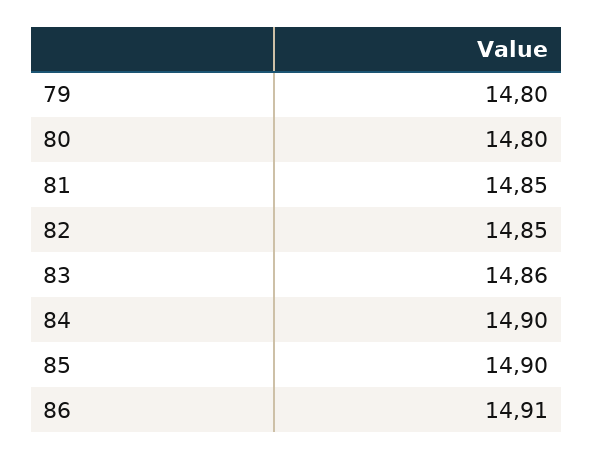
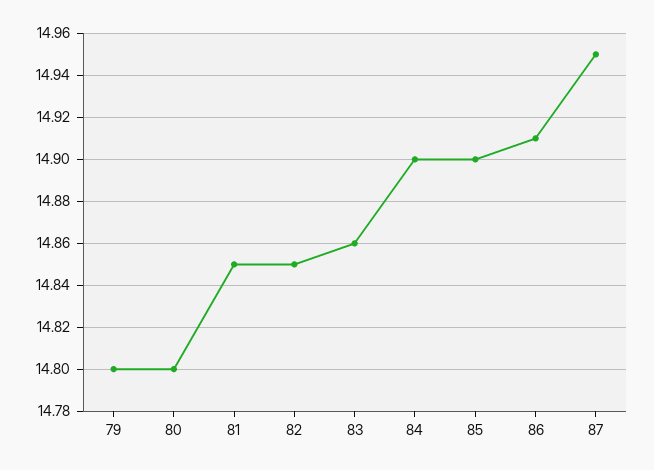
87: none -> 14.95

